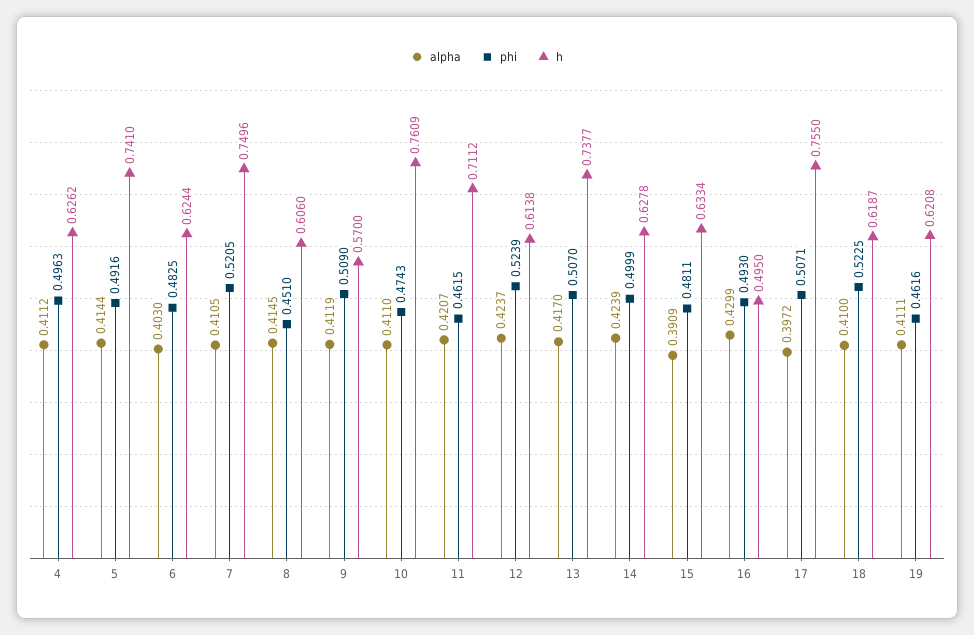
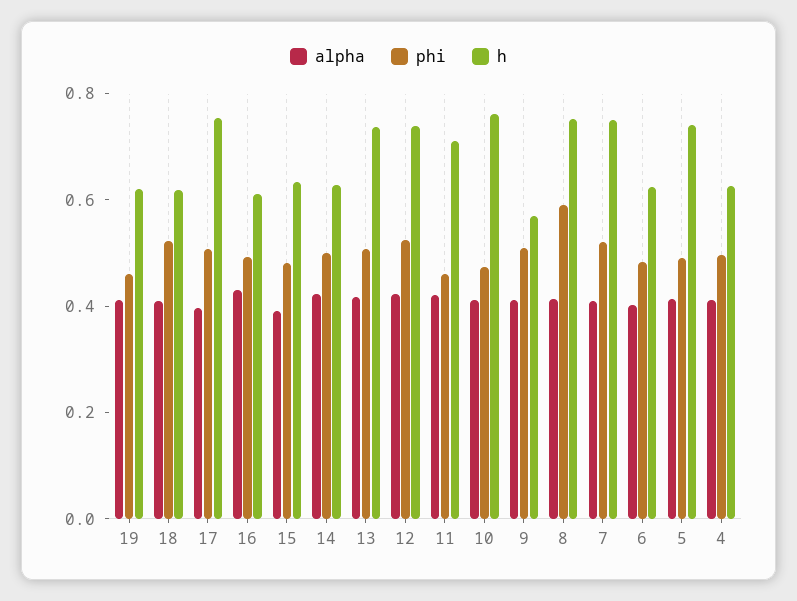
phi, 8: 0.451 -> 0.6
h, 8: 0.606 -> 0.75
h, 12: 0.6138 -> 0.75
h, 16: 0.495 -> 0.6

